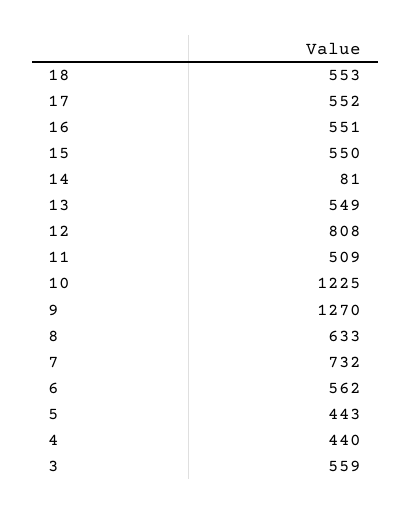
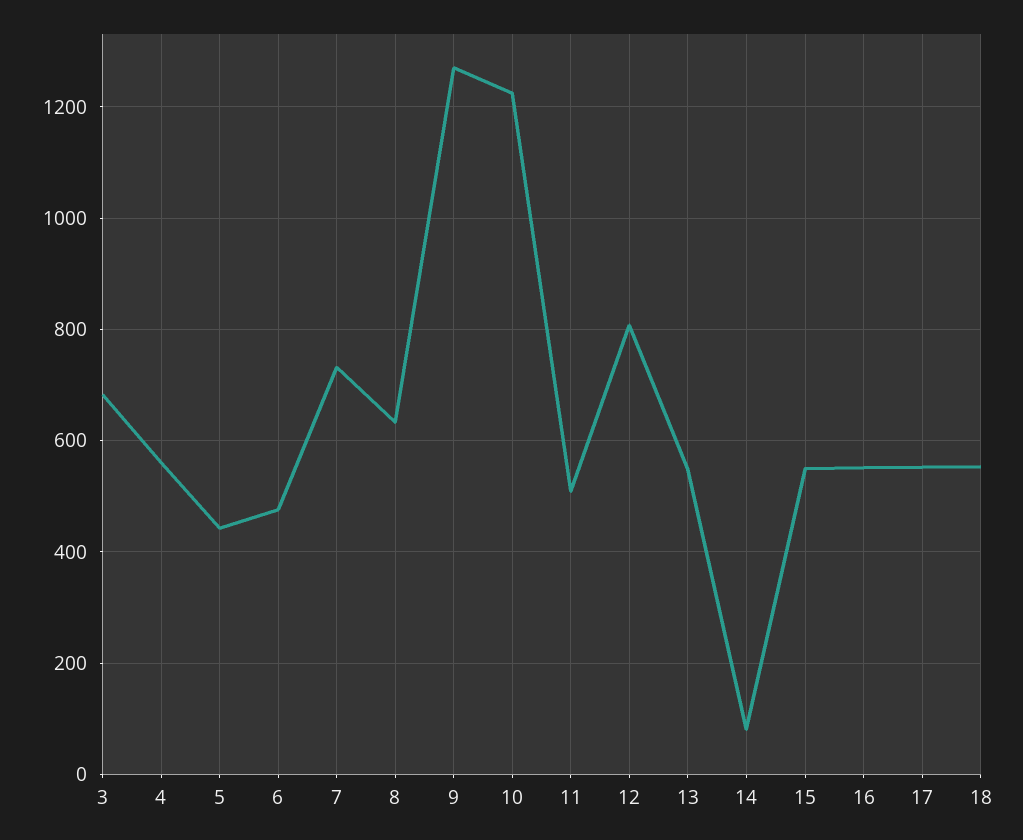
6: 562 -> 480
4: 440 -> 560
3: 559 -> 680

